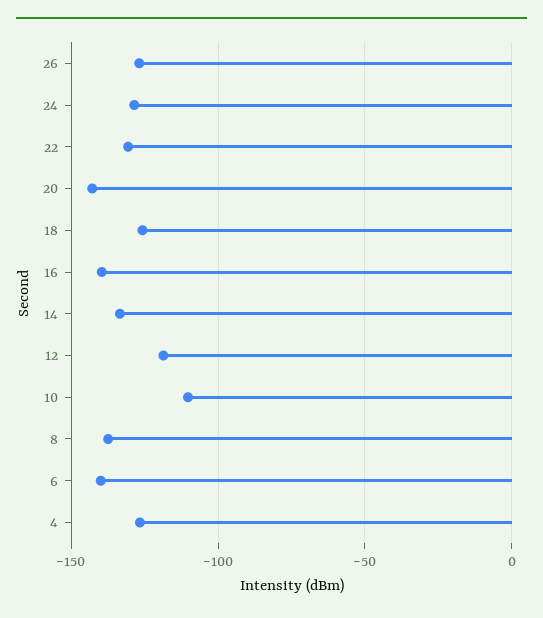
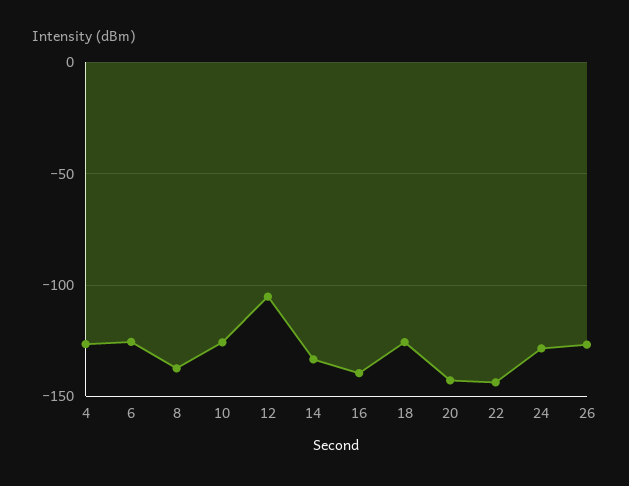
22: -130 -> -145
12: -120 -> -105
10: -110 -> -125
6: -140 -> -125

